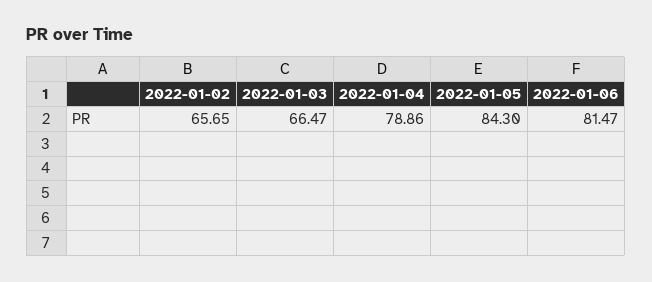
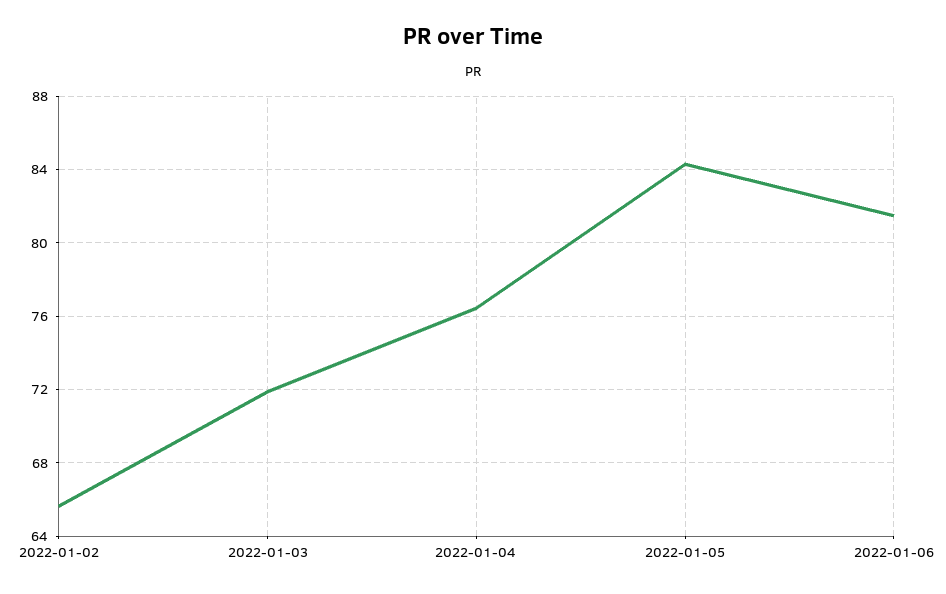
2022-01-03: 66.47 -> 72
2022-01-04: 78.86 -> 76.5

